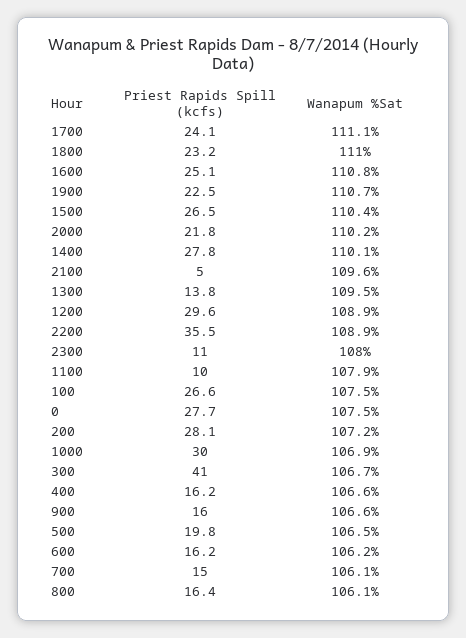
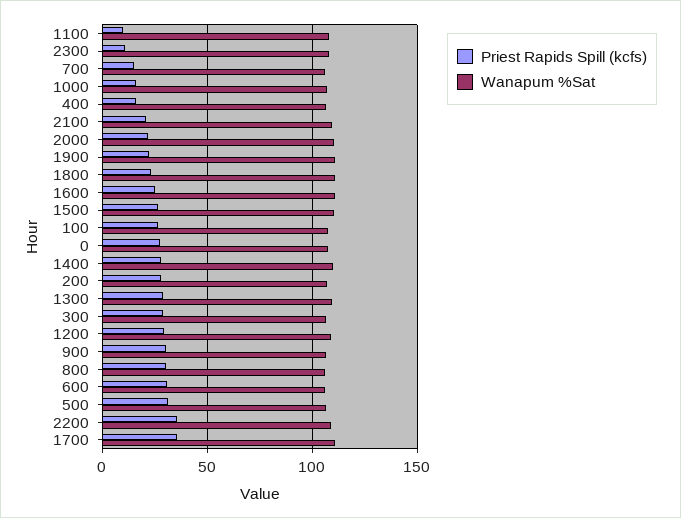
Priest Rapids Spill (kcfs), 1700: 24.1 -> 35
Priest Rapids Spill (kcfs), 2100: 5 -> 20
Priest Rapids Spill (kcfs), 1300: 13.8 -> 30
Priest Rapids Spill (kcfs), 1000: 30 -> 15
Priest Rapids Spill (kcfs), 300: 41 -> 30
Priest Rapids Spill (kcfs), 900: 16 -> 30
Priest Rapids Spill (kcfs), 500: 19.8 -> 30
Priest Rapids Spill (kcfs), 600: 16.2 -> 30
Priest Rapids Spill (kcfs), 800: 16.4 -> 30

